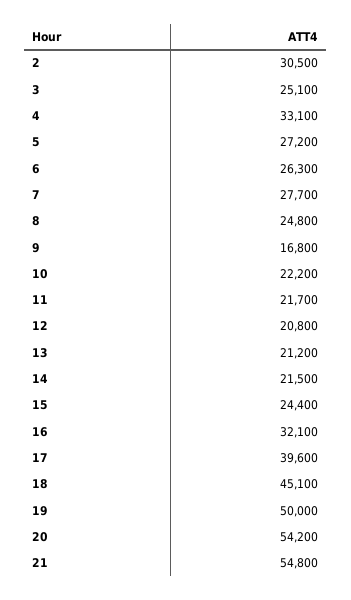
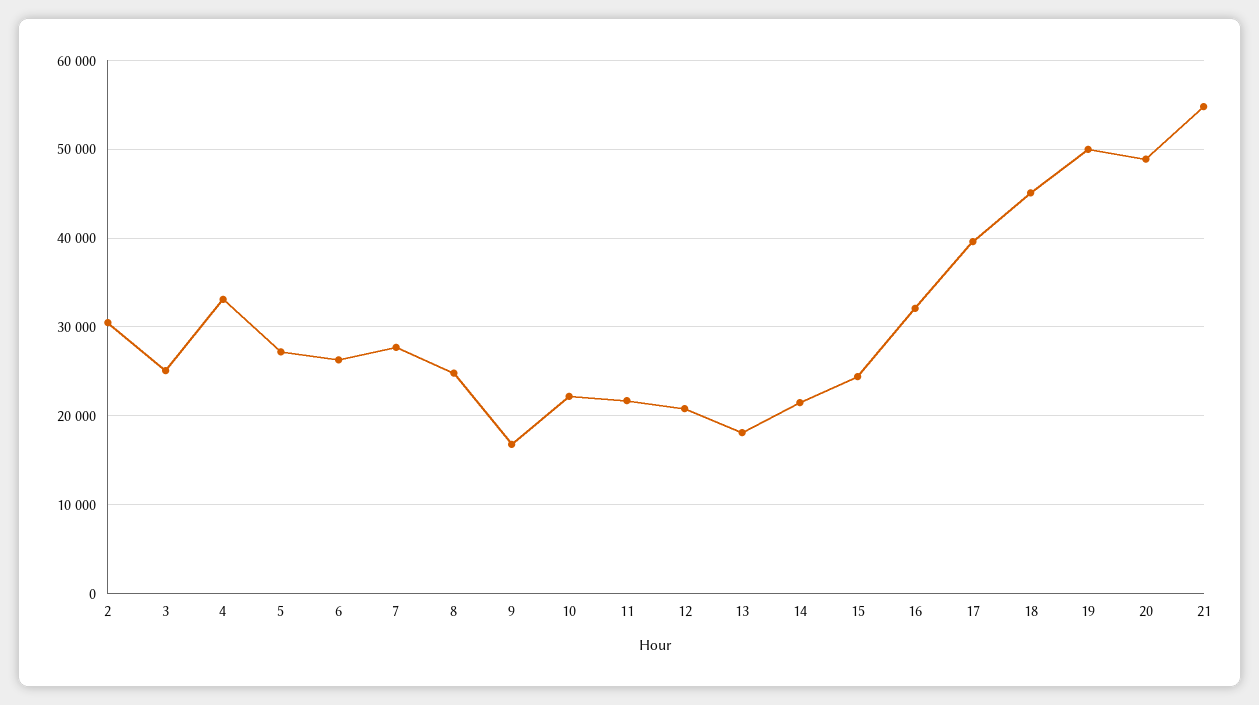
13: 21200 -> 18000
20: 54200 -> 49000

